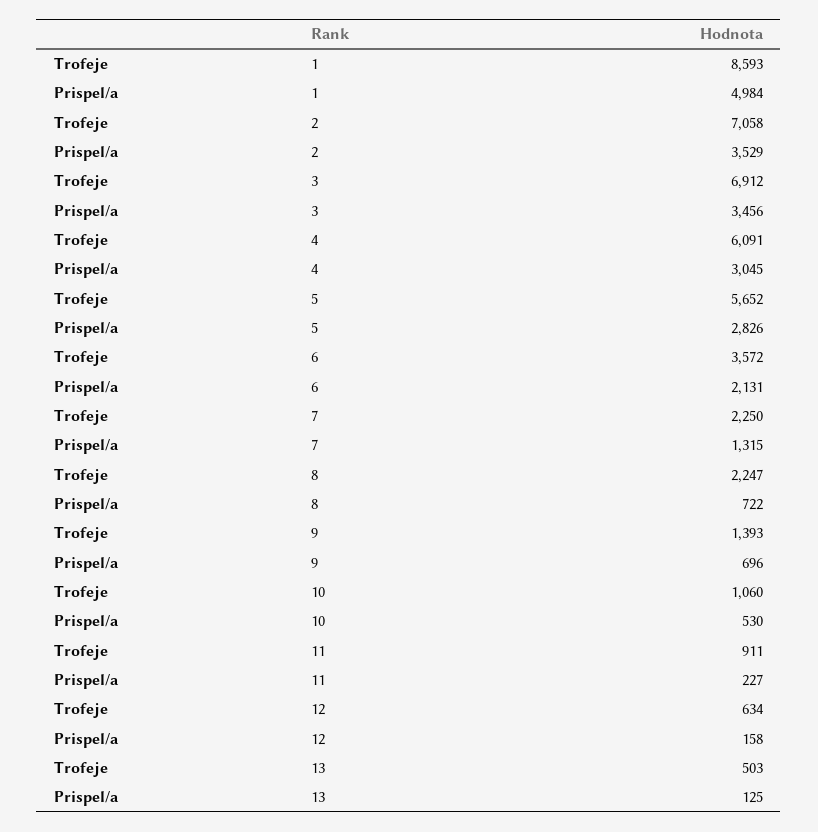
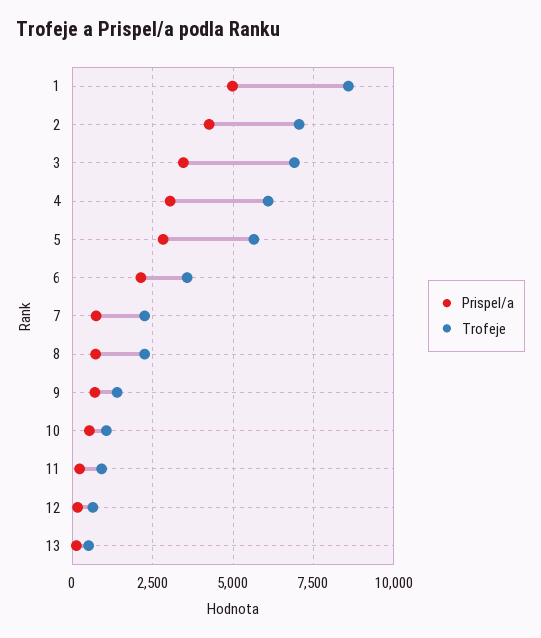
Prispel/a, 2: 3529 -> 4250
Prispel/a, 7: 1315 -> 750

